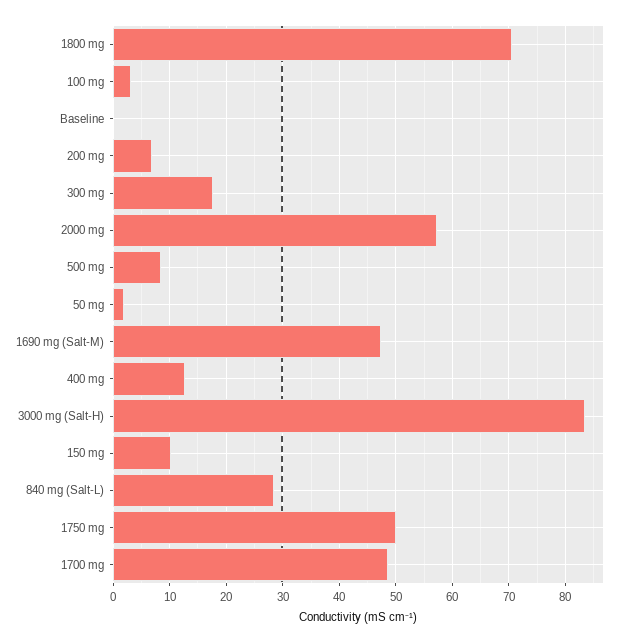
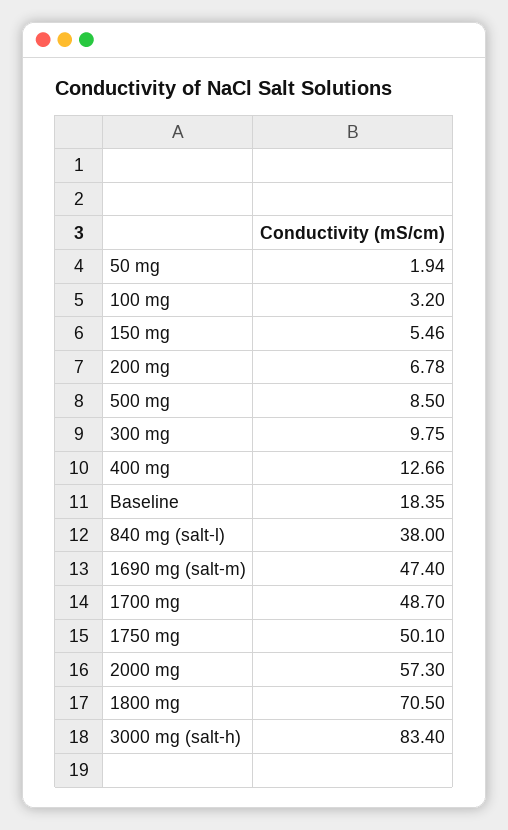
Baseline: 0 -> 18.35
300 mg: 18 -> 9.75
150 mg: 10 -> 5.46
840 mg (Salt-L): 28 -> 38

